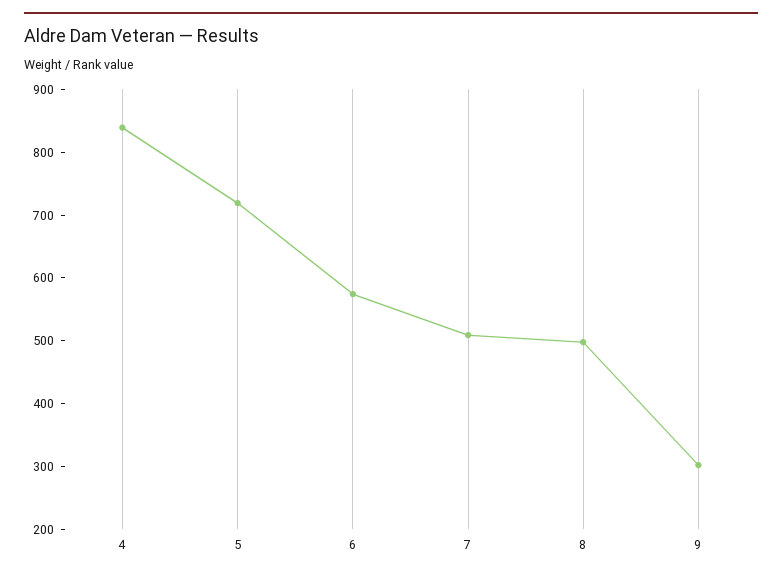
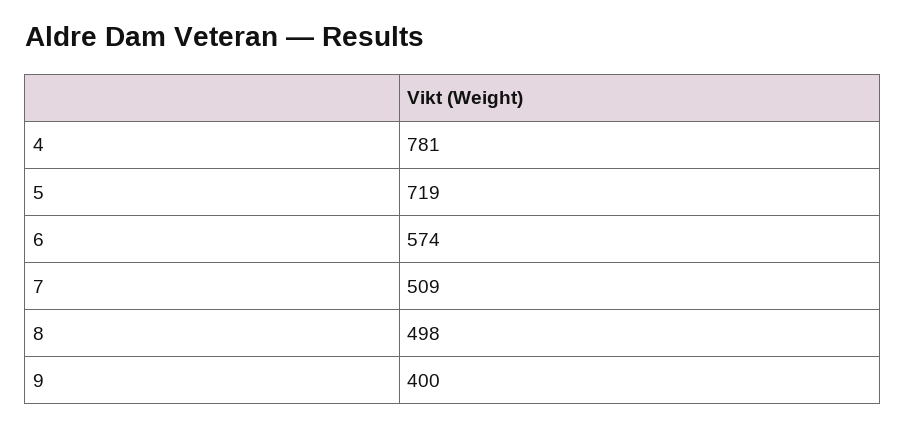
4: 840 -> 781
9: 300 -> 400

